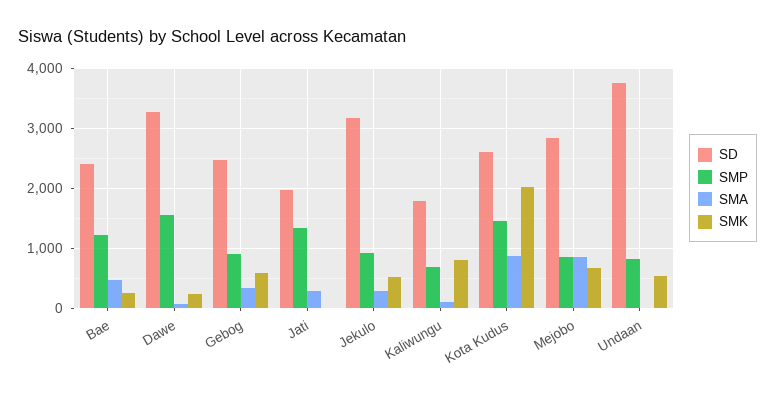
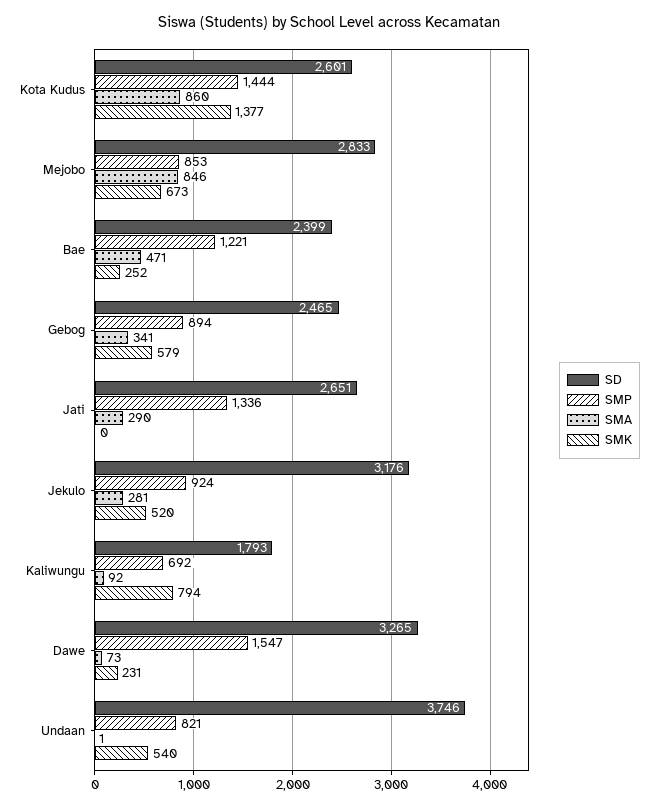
SD, Jati: 2000 -> 2651
SMK, Kota Kudus: 2000 -> 1377

